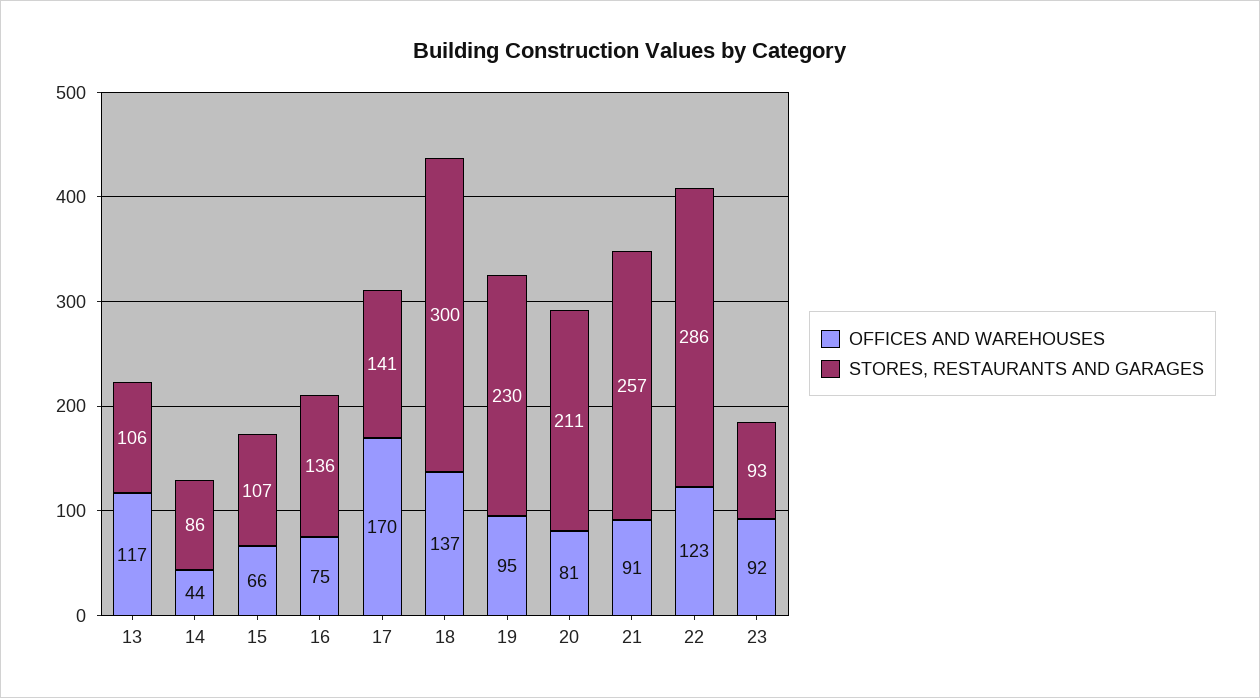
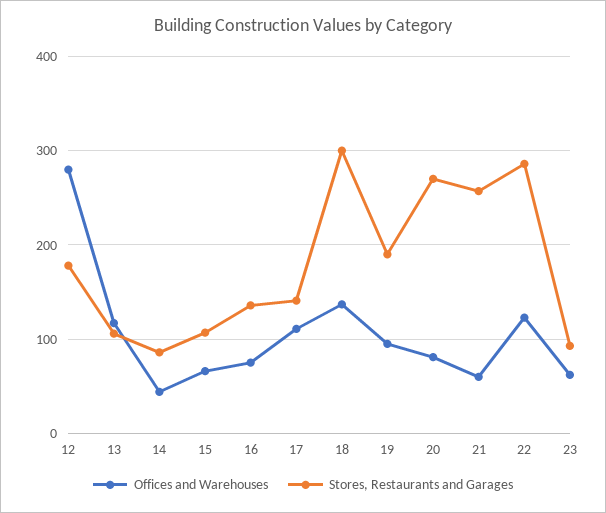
OFFICES AND WAREHOUSES, 17: 170 -> 110
STORES, RESTAURANTS AND GARAGES, 19: 230 -> 190
STORES, RESTAURANTS AND GARAGES, 20: 211 -> 270
OFFICES AND WAREHOUSES, 21: 91 -> 60
OFFICES AND WAREHOUSES, 23: 92 -> 60
OFFICES AND WAREHOUSES, 12: none -> 280
STORES, RESTAURANTS AND GARAGES, 12: none -> 180

